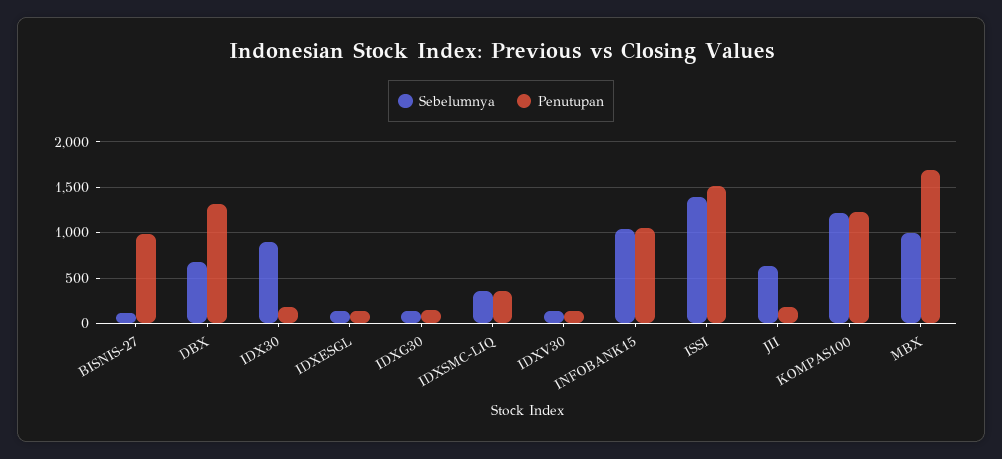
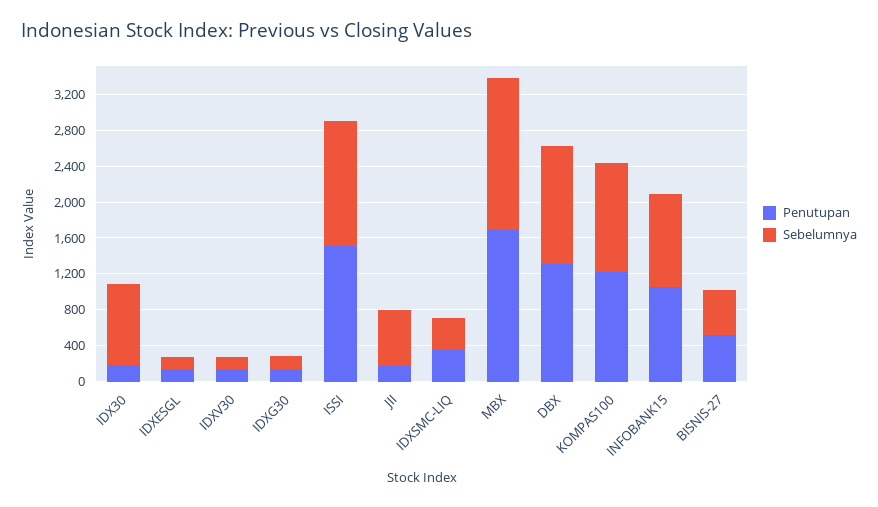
Sebelumnya, BISNIS-27: 100 -> 500
Penutupan, BISNIS-27: 1000 -> 500
Sebelumnya, DBX: 700 -> 1300
Sebelumnya, MBX: 1000 -> 1700

